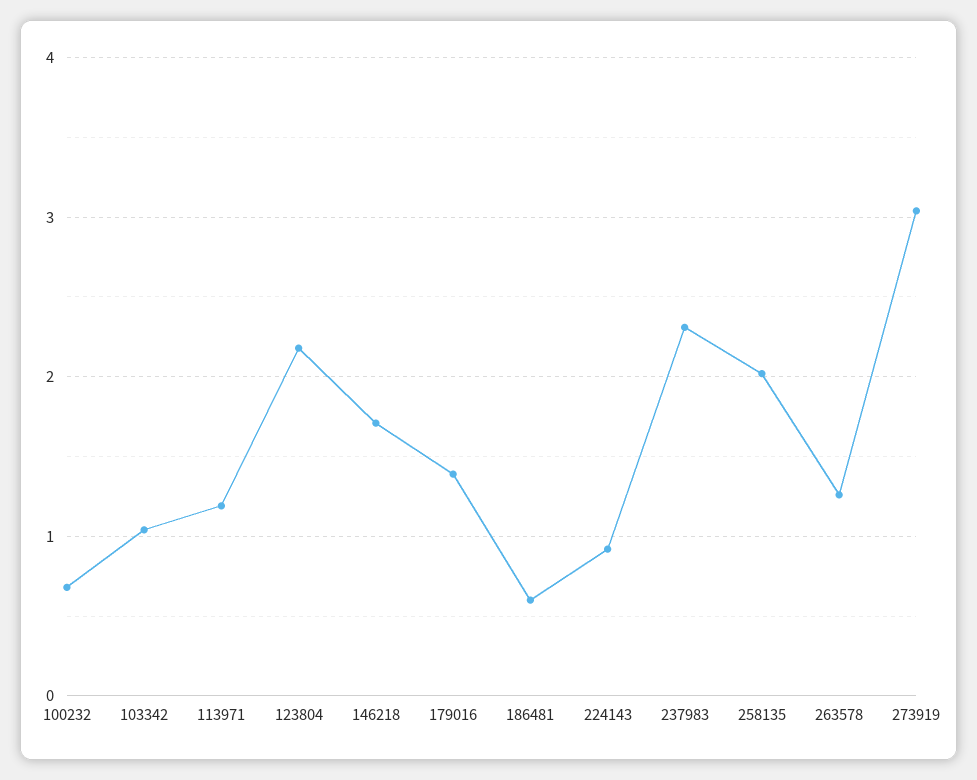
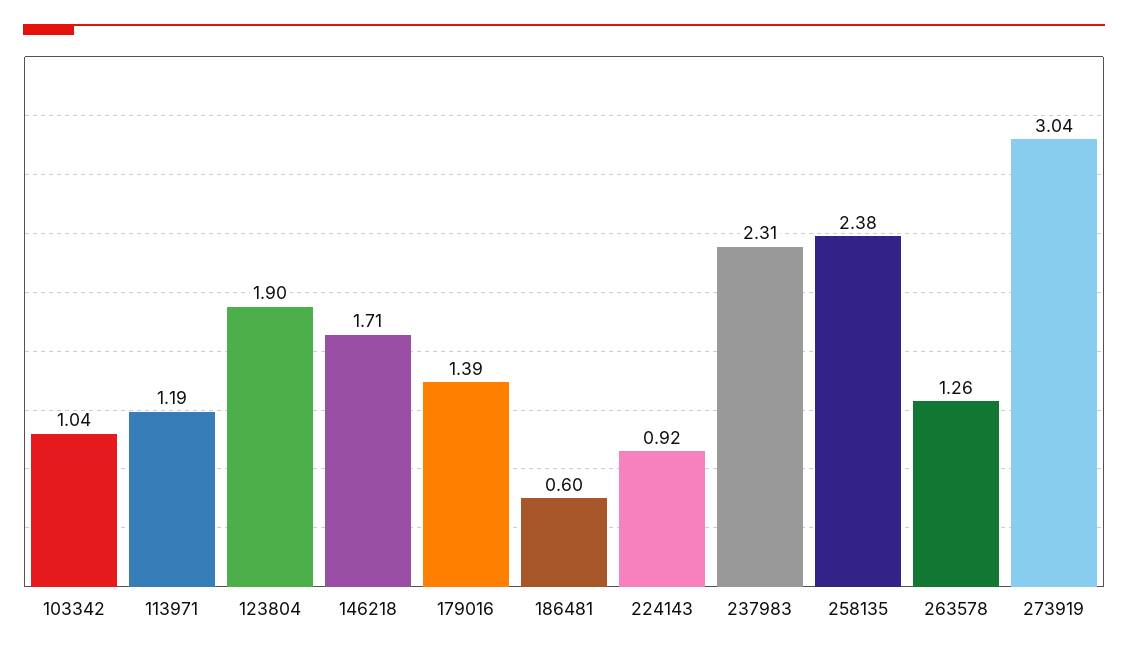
100232: 0.7 -> none
123804: 2.2 -> 1.9
258135: 2 -> 2.38

